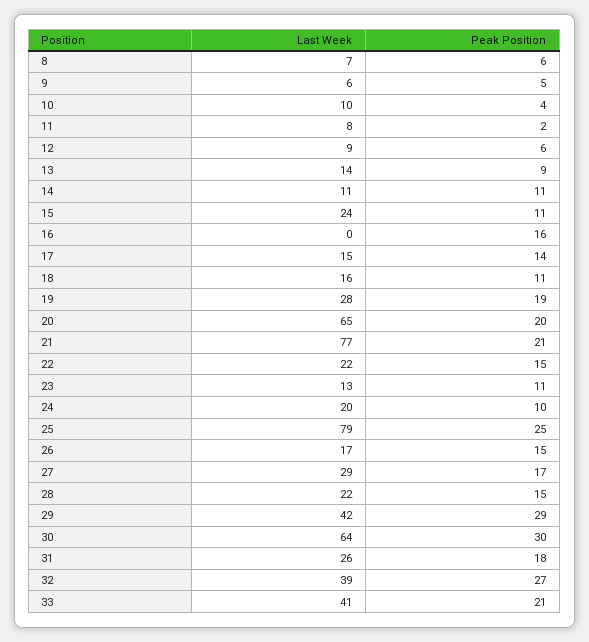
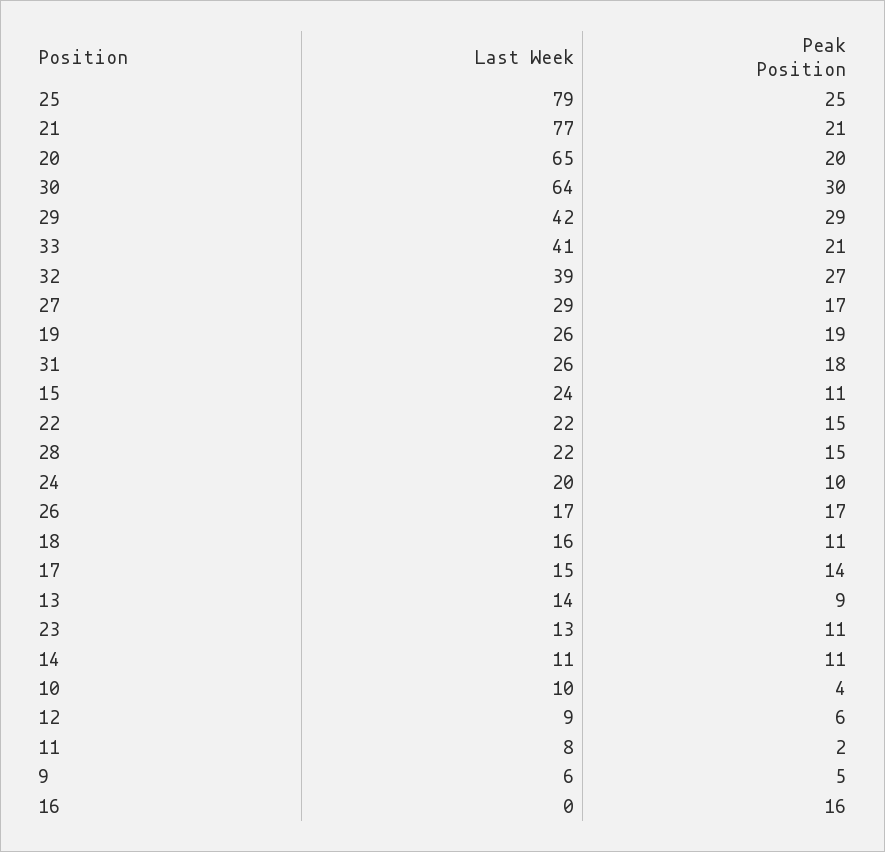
Last Week, 8: 7 -> none
Peak Position, 8: 6 -> none
Last Week, 19: 28 -> 26
Peak Position, 26: 15 -> 17

